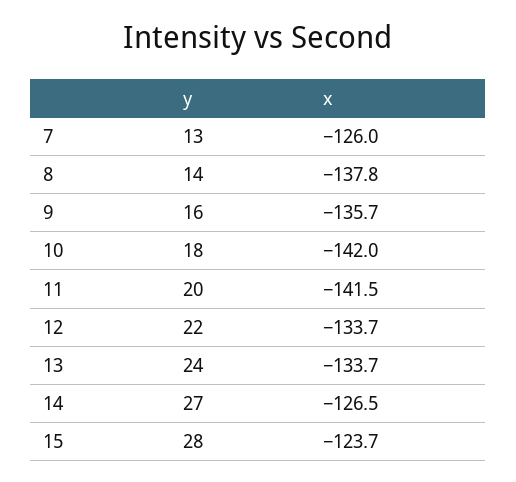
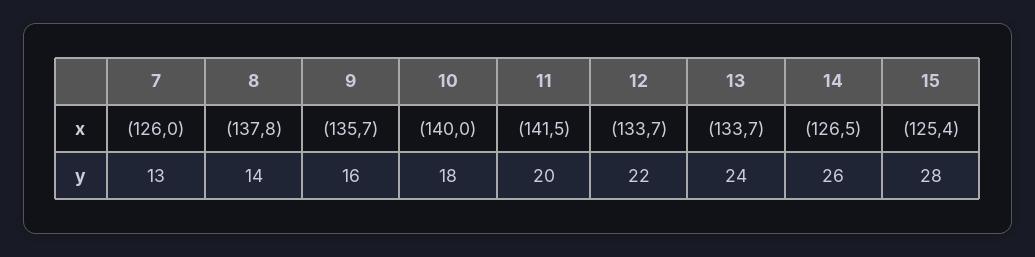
x, 10: -142 -> -140
y, 14: 27 -> 26
x, 15: -123.7 -> -125.4

